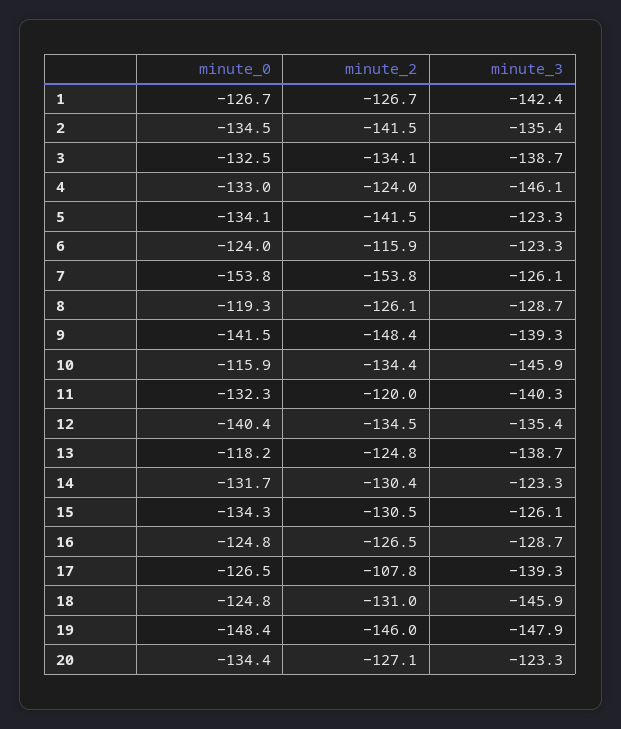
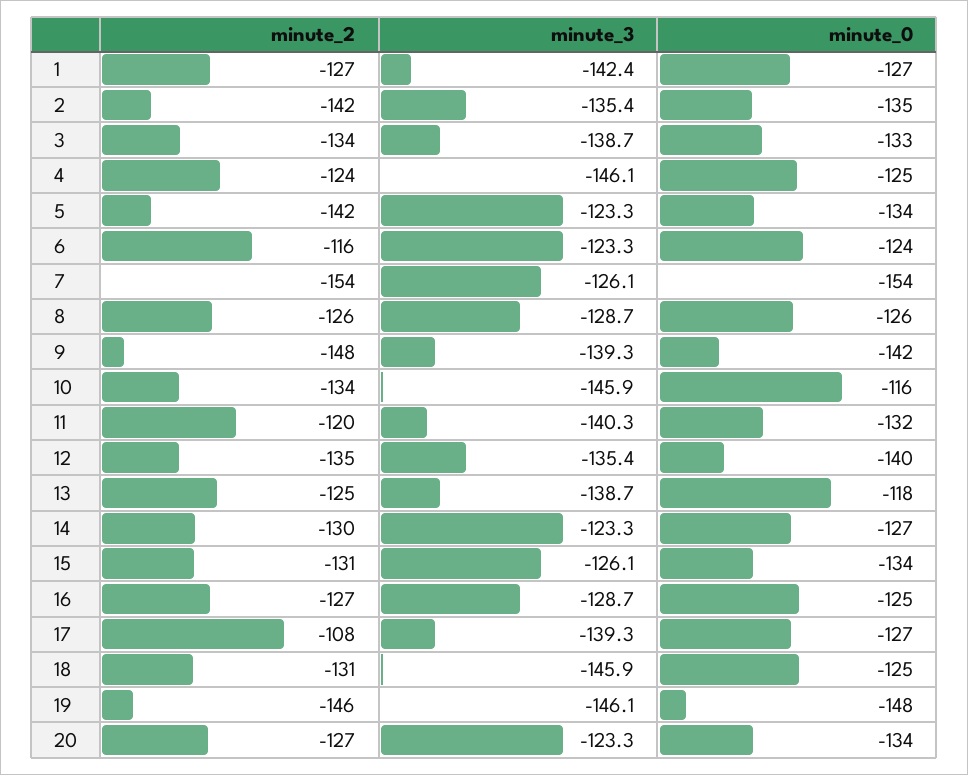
minute_0, 4: -133 -> -125
minute_0, 8: -119.3 -> -126
minute_0, 14: -131.7 -> -127
minute_3, 19: -147.9 -> -146.1

